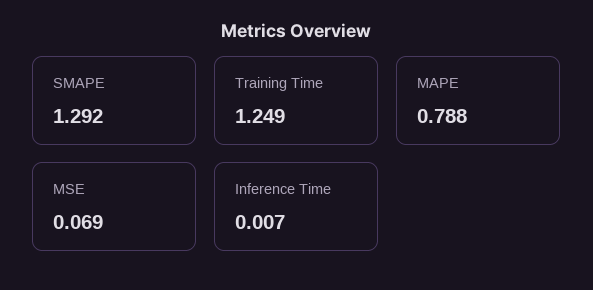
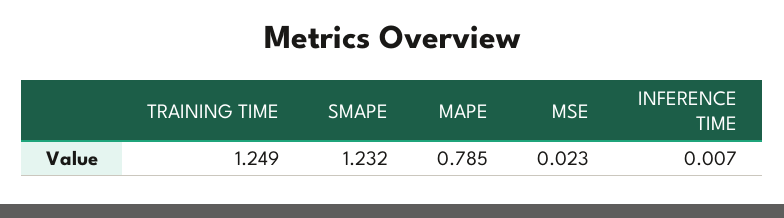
SMAPE: 1.292 -> 1.232
MAPE: 0.788 -> 0.785
MSE: 0.069 -> 0.023

